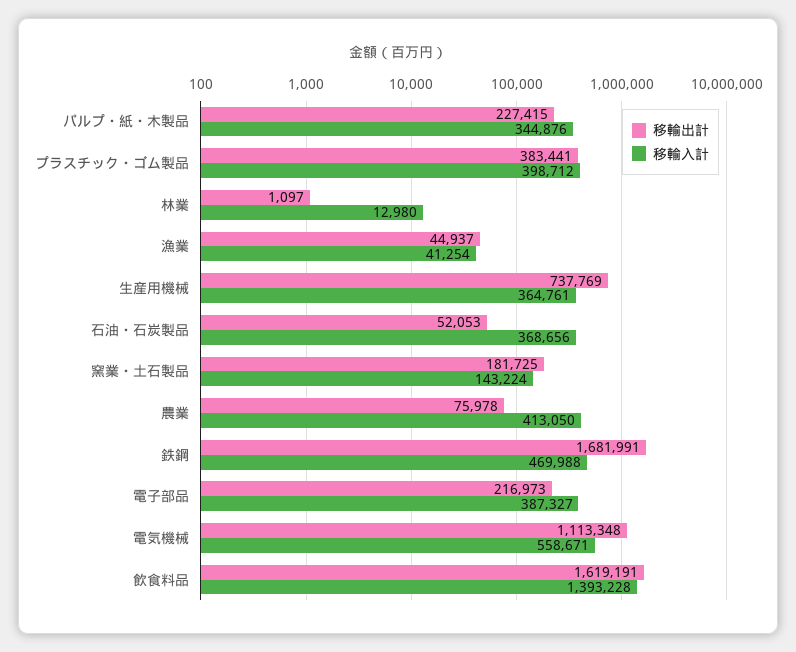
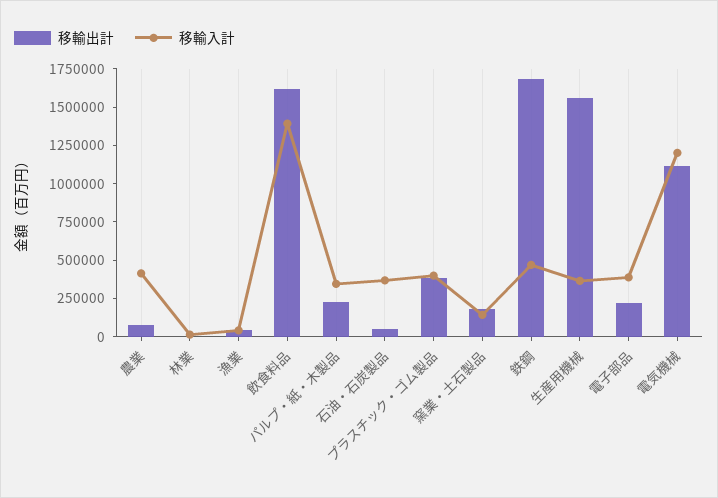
移輸出計, 生産用機械: 737769 -> 1500000
移輸入計, 電気機械: 558671 -> 1250000

